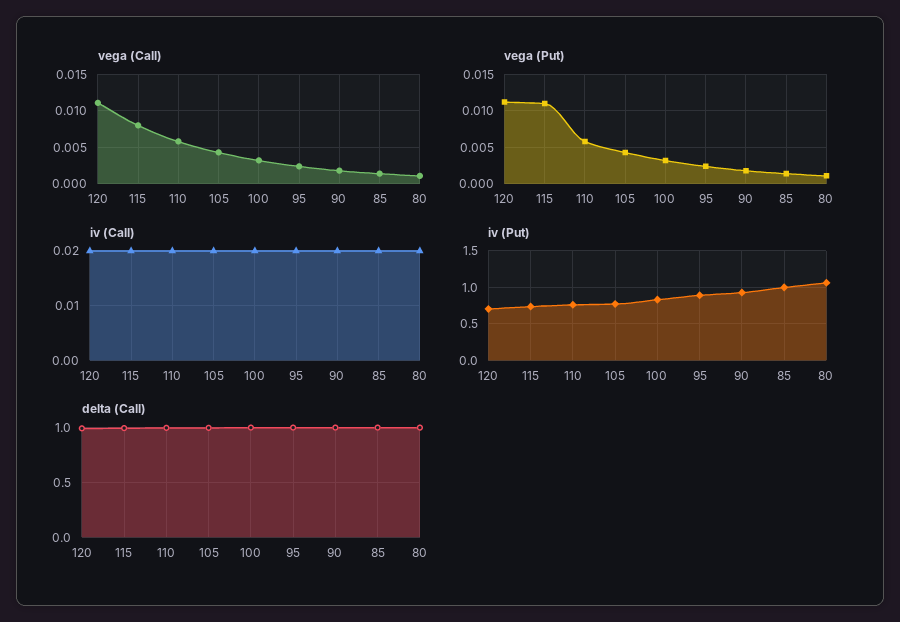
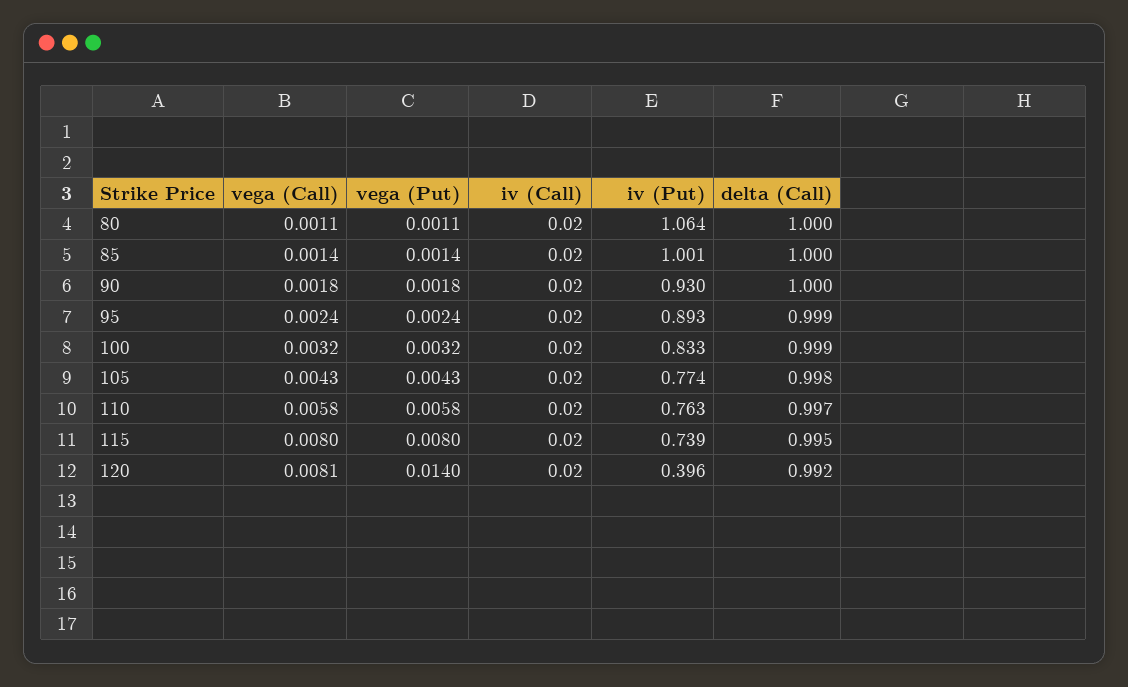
vega (Call), 120: 0.011 -> 0.0081
vega (Put), 120: 0.011 -> 0.014
vega (Put), 115: 0.011 -> 0.008
iv (Put), 120: 0.7 -> 0.396

